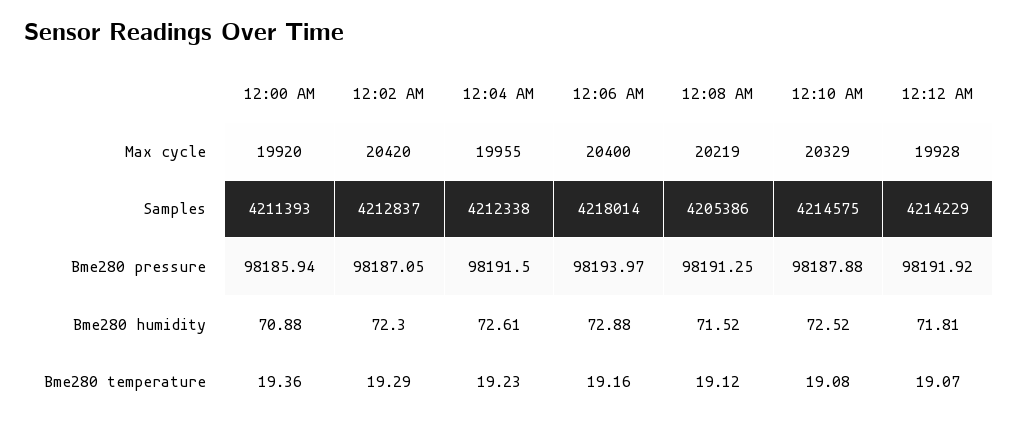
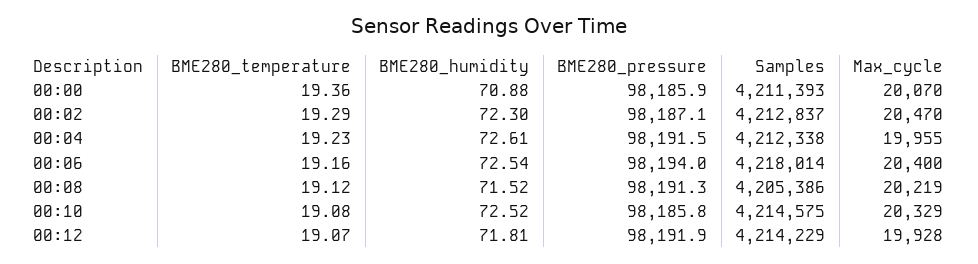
12:00 AM, Max cycle: 19920 -> 20070
12:02 AM, Max cycle: 20420 -> 20470
12:10 AM, Bme280 pressure: 98187.88 -> 98185.8
12:06 AM, Bme280 humidity: 72.88 -> 72.54

